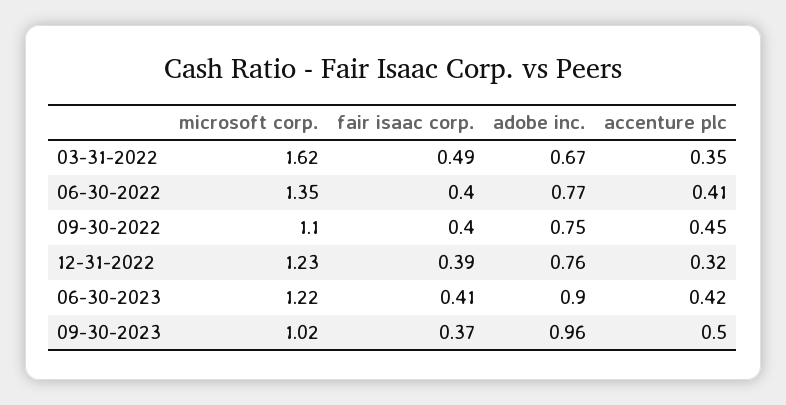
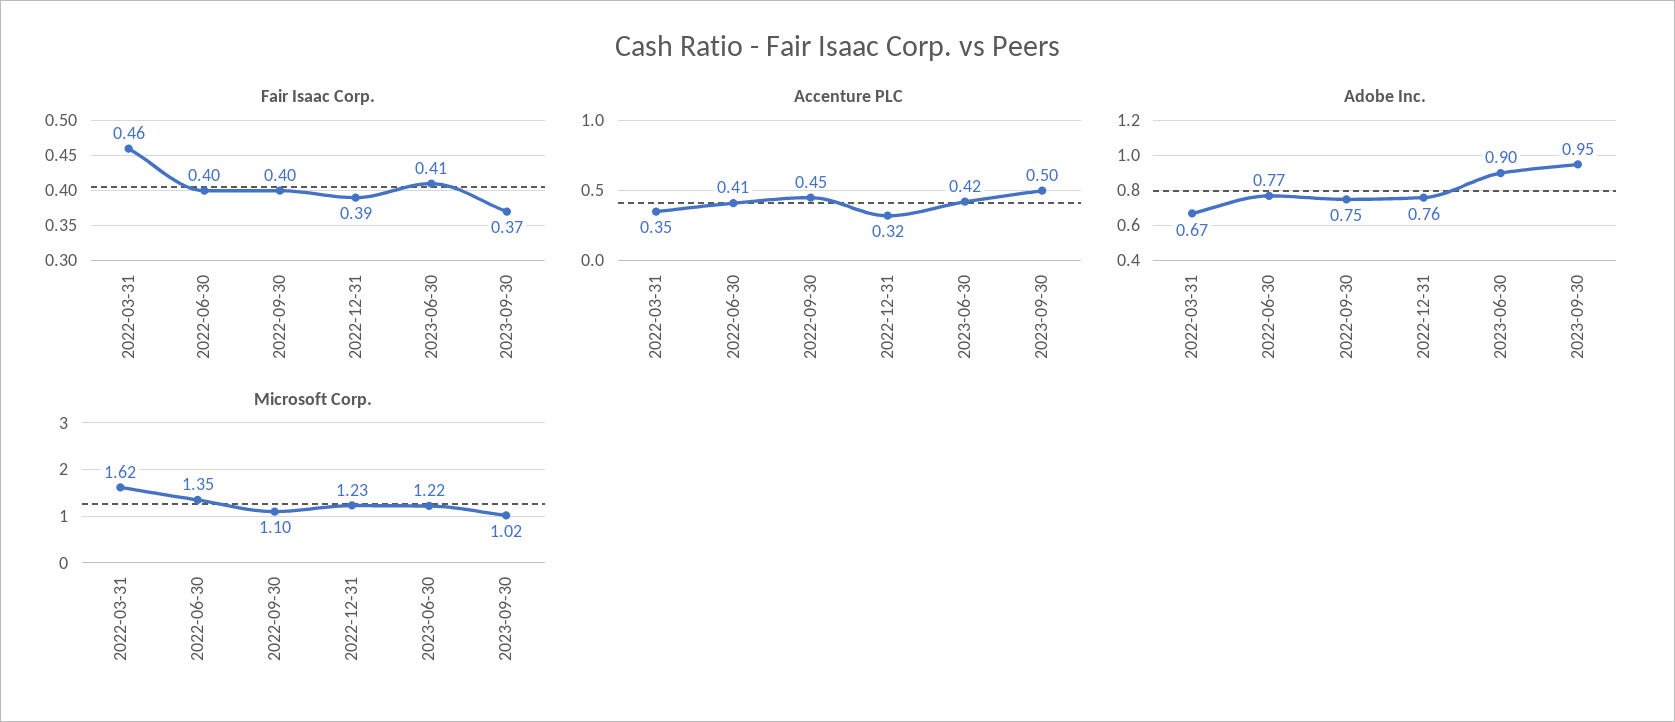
fair isaac corp., 03-31-2022: 0.49 -> 0.46
adobe inc., 09-30-2023: 0.96 -> 0.95

